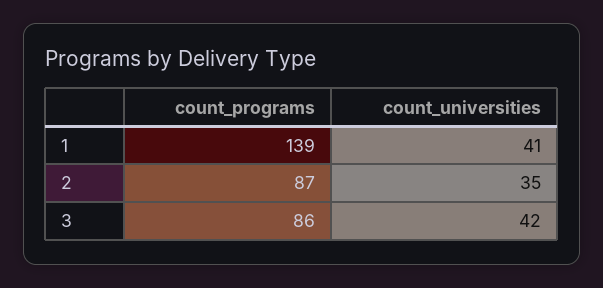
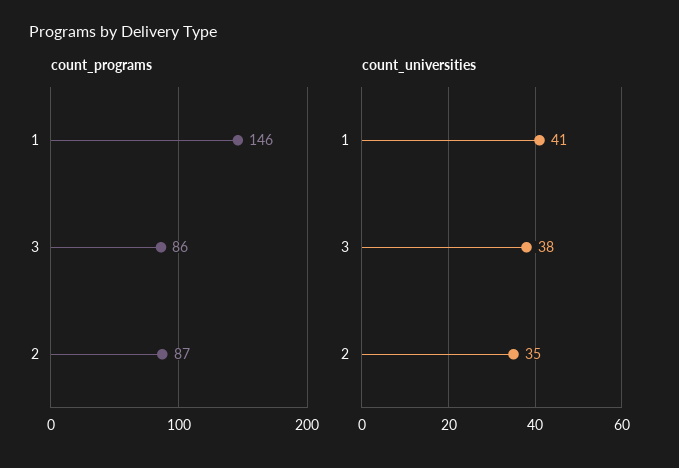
count_programs, 1: 139 -> 146
count_universities, 3: 42 -> 38

